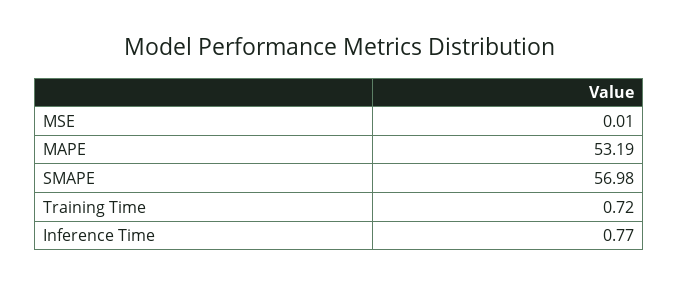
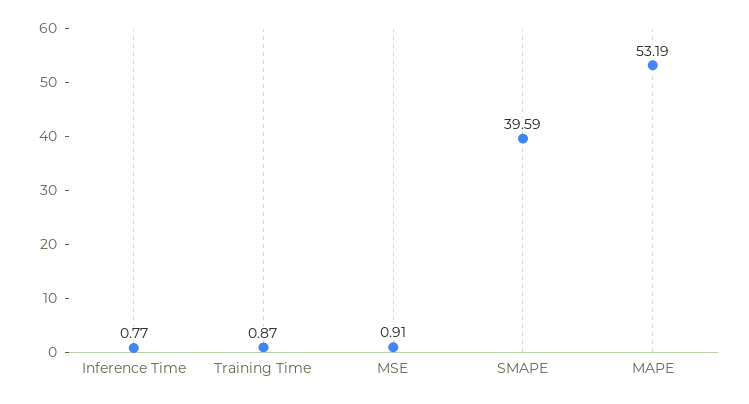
MSE: 0.01 -> 0.91
SMAPE: 56.98 -> 39.59
Training Time: 0.72 -> 0.87

